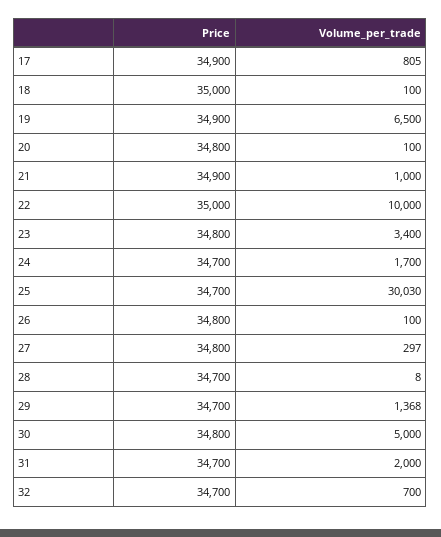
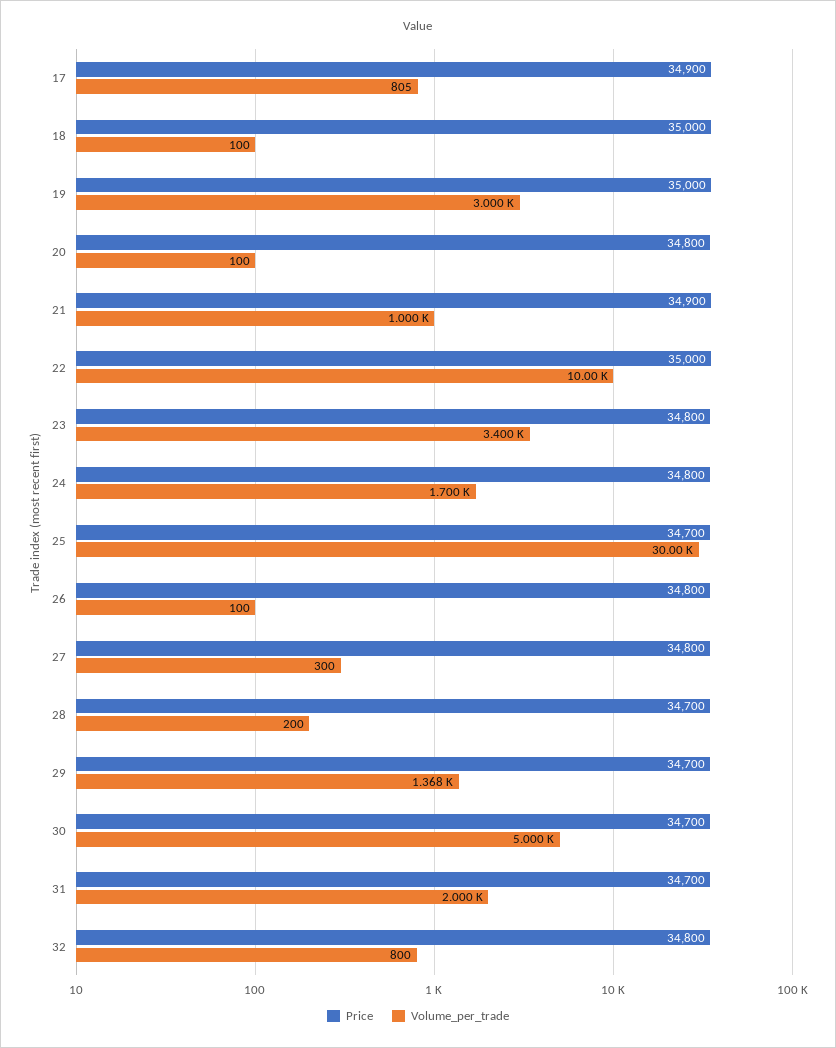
Price, 19: 34900 -> 35000
Volume_per_trade, 19: 6500 -> 3000
Price, 24: 34700 -> 34800
Volume_per_trade, 25: 30030 -> 30000
Volume_per_trade, 27: 297 -> 300
Volume_per_trade, 28: 8 -> 200
Price, 30: 34800 -> 34700
Price, 32: 34700 -> 34800
Volume_per_trade, 32: 700 -> 800

